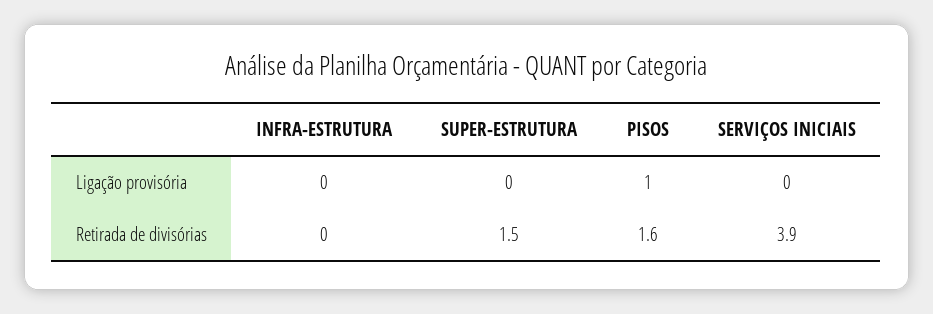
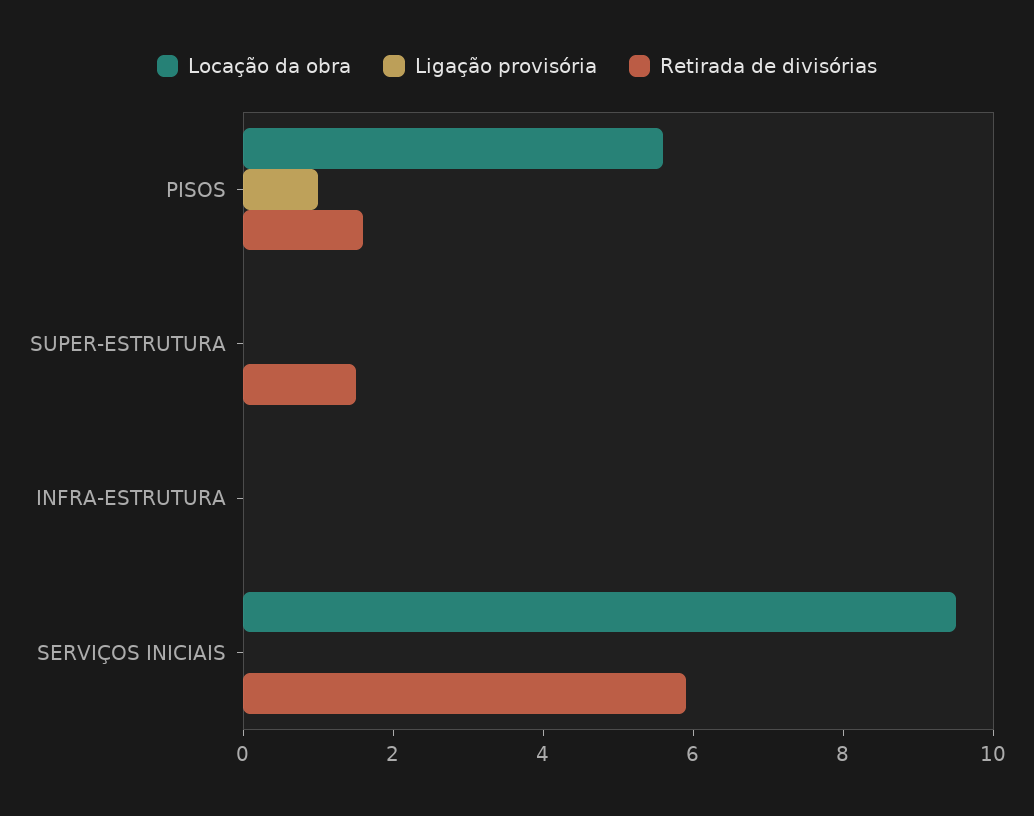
Retirada de divisórias, SERVIÇOS INICIAIS: 3.9 -> 6
Locação da obra, PISOS: none -> 5.5
Locação da obra, SUPER-ESTRUTURA: none -> 0
Locação da obra, INFRA-ESTRUTURA: none -> 0
Locação da obra, SERVIÇOS INICIAIS: none -> 9.5

